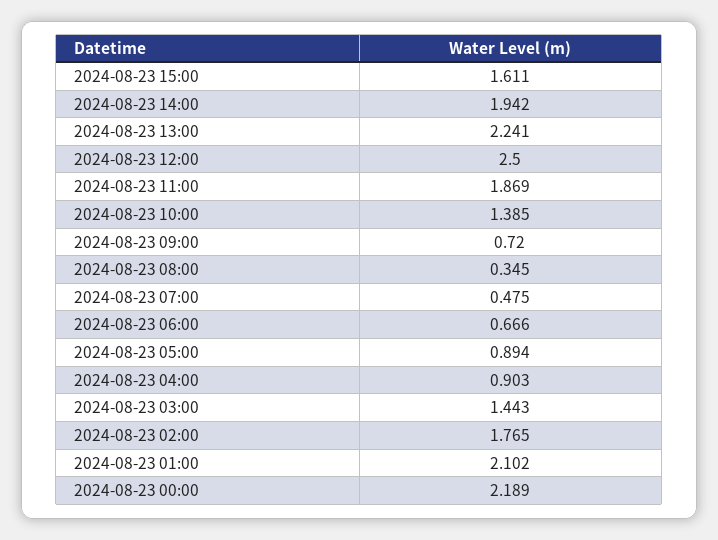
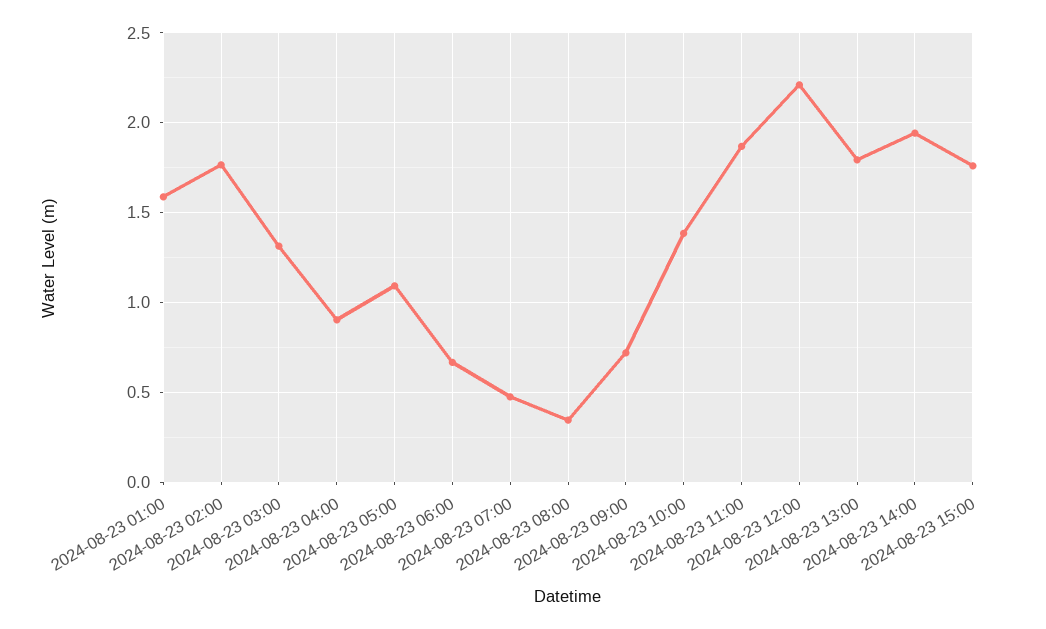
2024-08-23 15:00: 1.611 -> 1.75
2024-08-23 13:00: 2.241 -> 1.8
2024-08-23 12:00: 2.5 -> 2.2
2024-08-23 05:00: 0.894 -> 1.1
2024-08-23 03:00: 1.443 -> 1.3
2024-08-23 01:00: 2.102 -> 1.6
2024-08-23 00:00: 2.189 -> none

